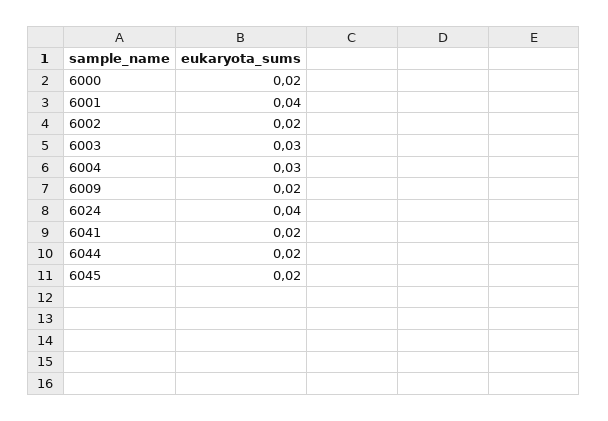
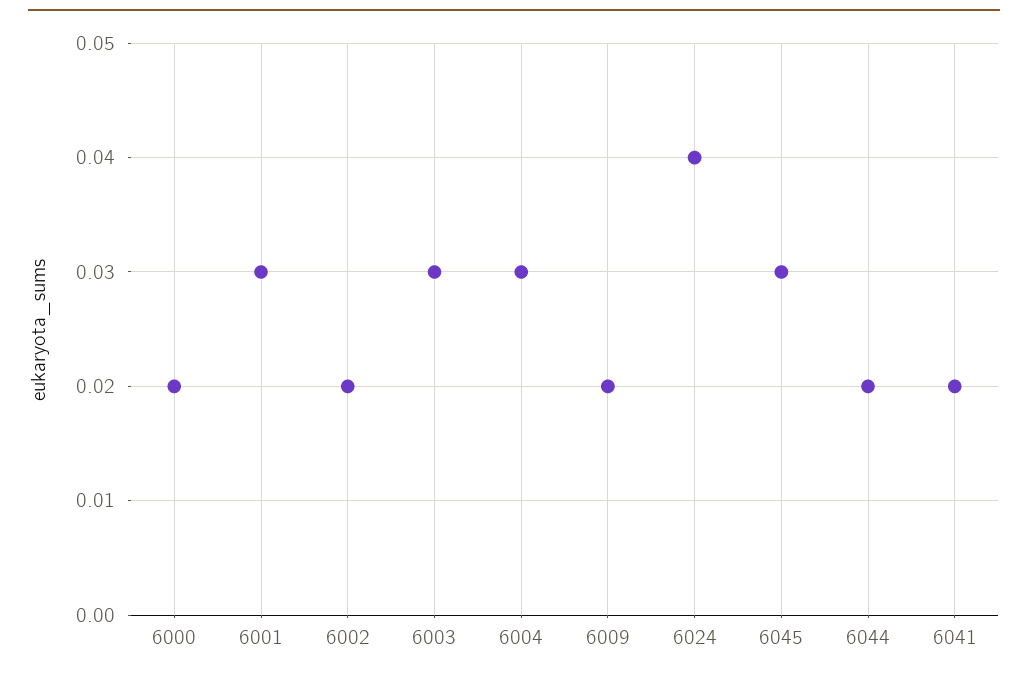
6001: 0.04 -> 0.03
6045: 0.02 -> 0.03

